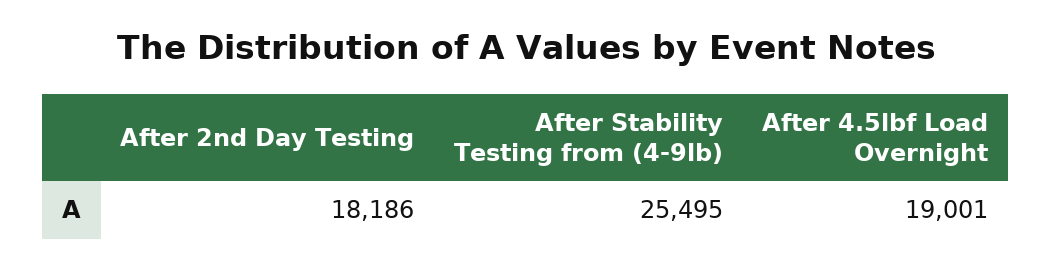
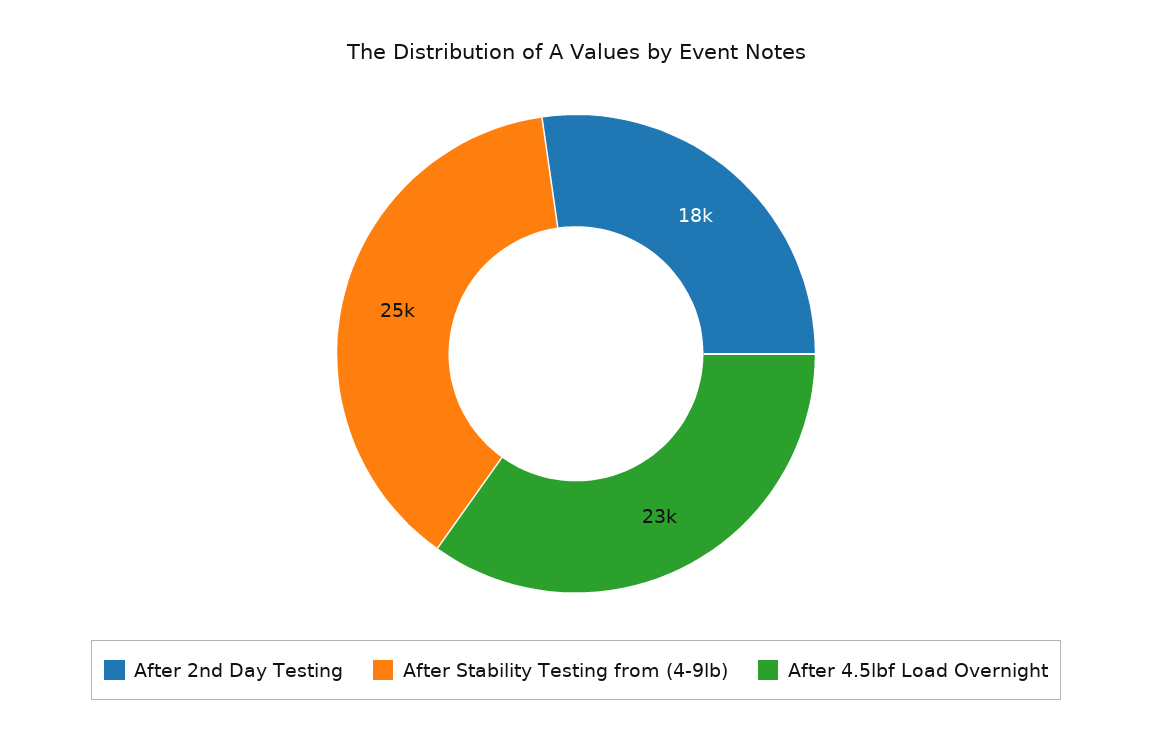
After 4.5lbf Load Overnight: 19001 -> 23000

